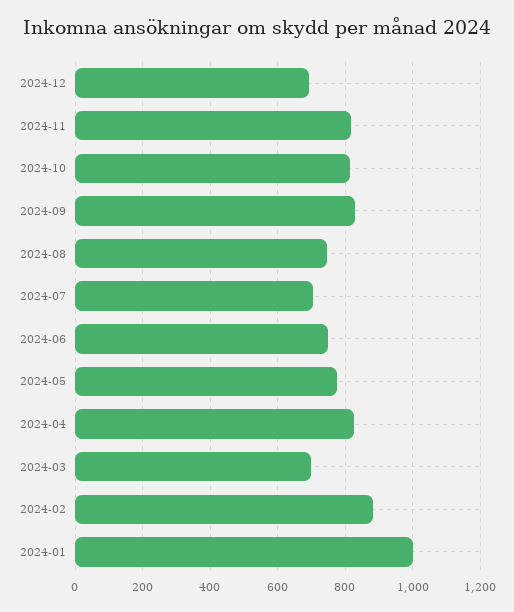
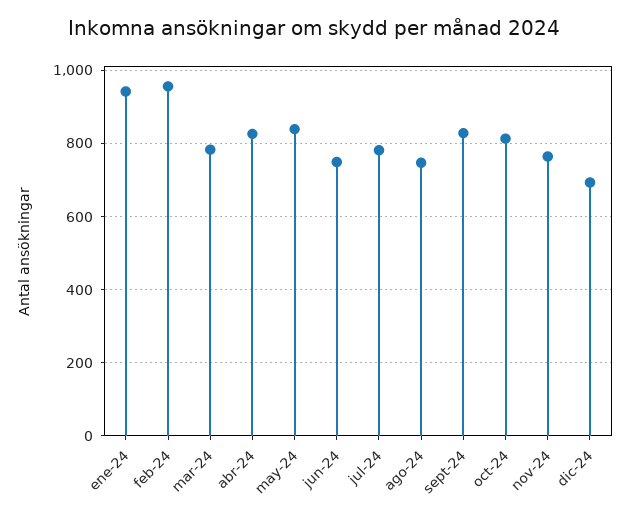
2024-11: 820 -> 760
2024-07: 700 -> 780
2024-05: 780 -> 840
2024-03: 700 -> 780
2024-02: 880 -> 960
2024-01: 1000 -> 940

